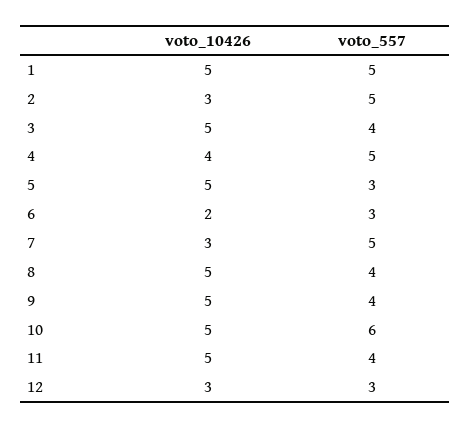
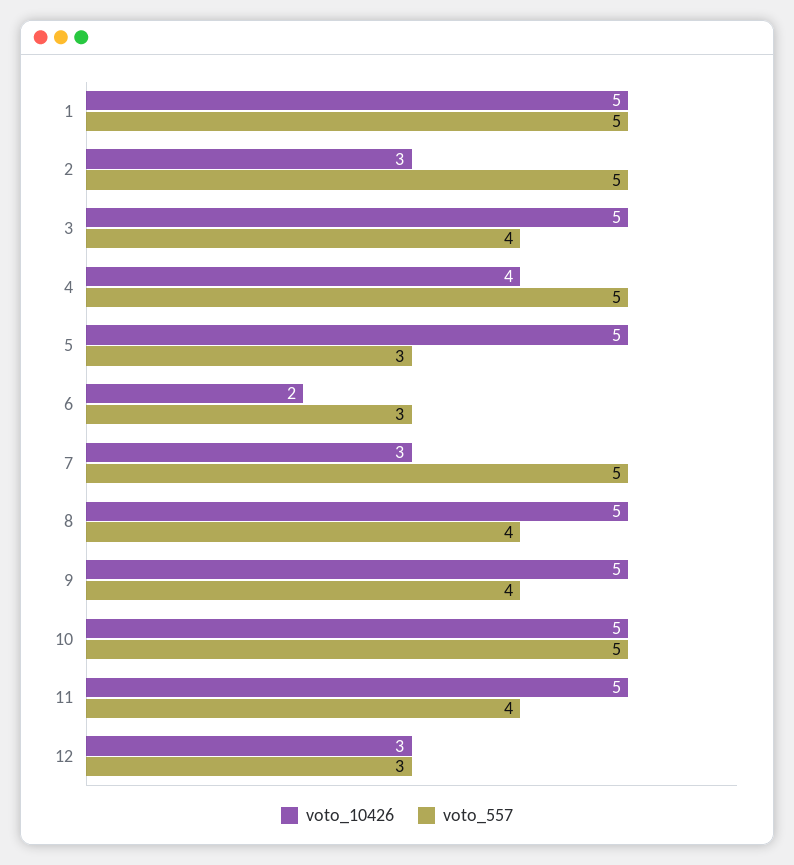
voto_557, 10: 6 -> 5

